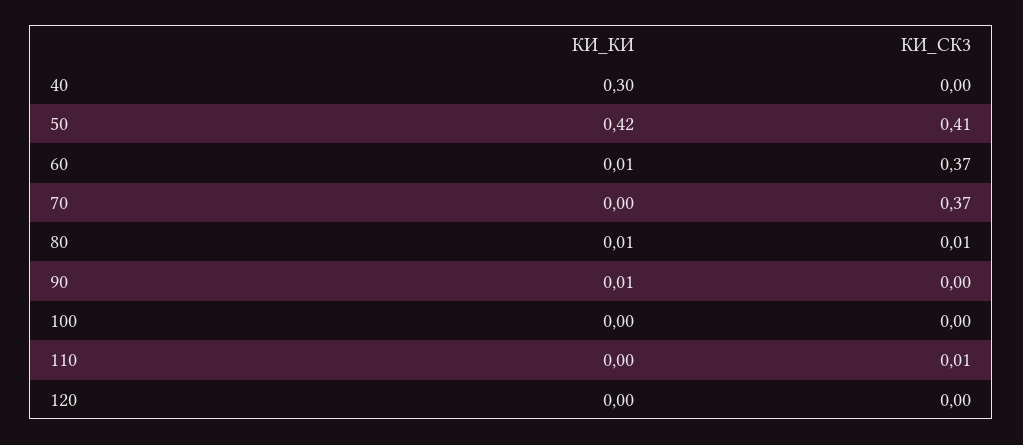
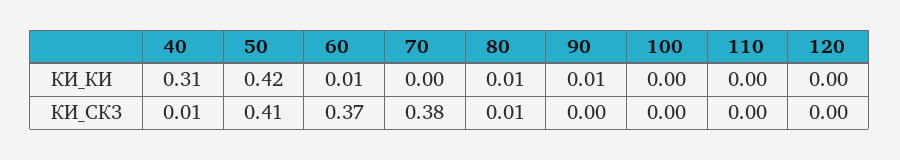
КИ_КИ, 40: 0.3 -> 0.31
КИ_СК3, 40: 0 -> 0.01
КИ_СК3, 70: 0.37 -> 0.38
КИ_СК3, 110: 0.01 -> 0

